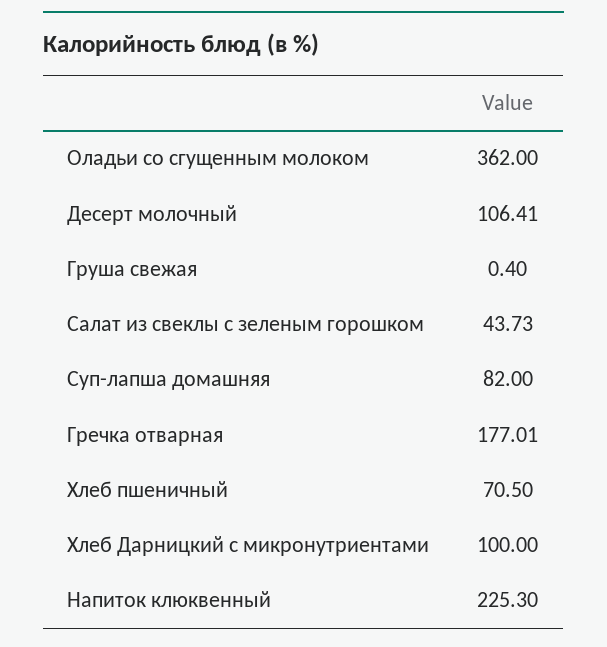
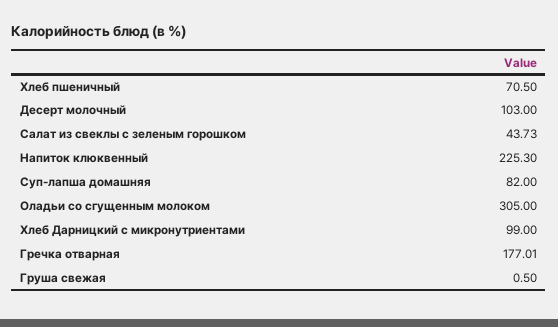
Оладьи со сгущенным молоком: 362 -> 305
Десерт молочный: 106.41 -> 103
Груша свежая: 0.4 -> 0.5
Хлеб Дарницкий с микронутриентами: 100 -> 99

